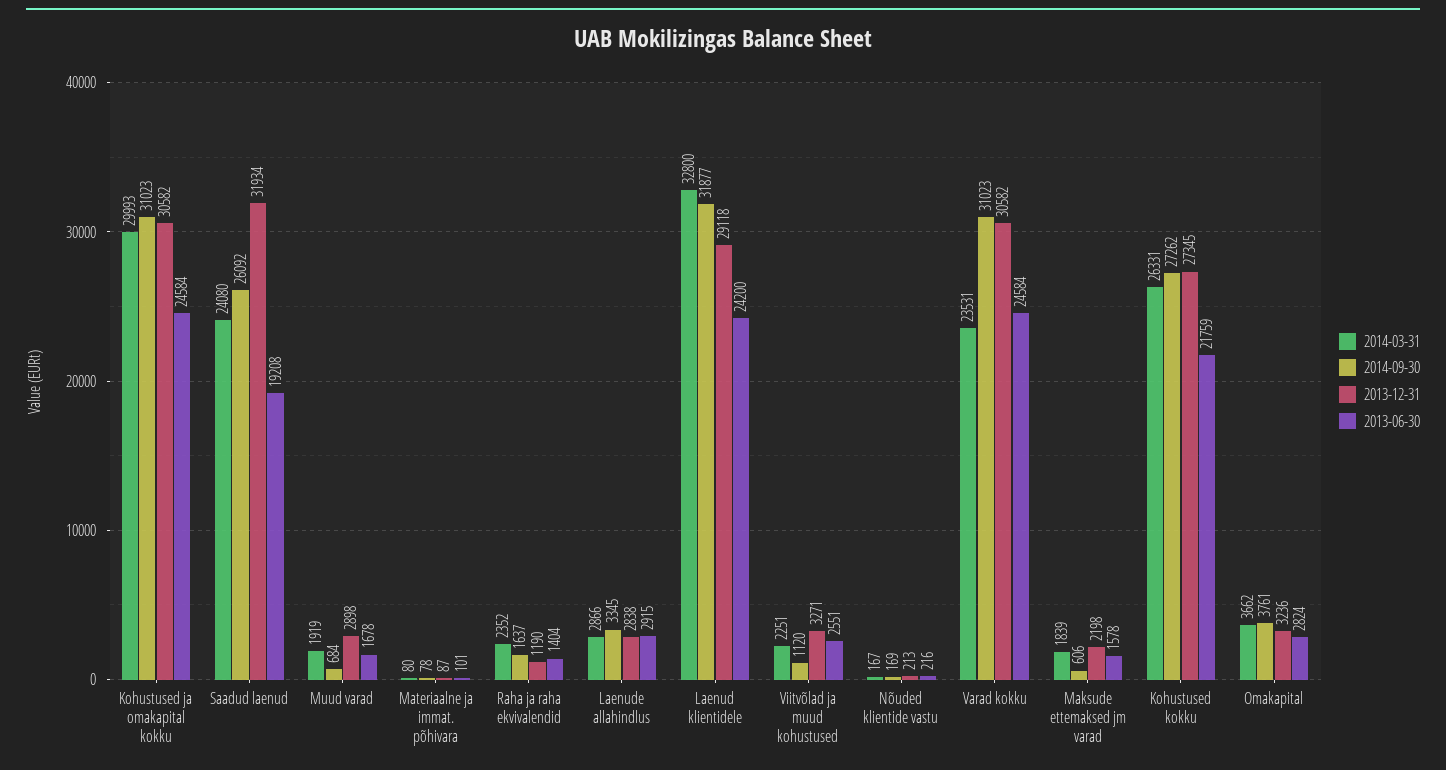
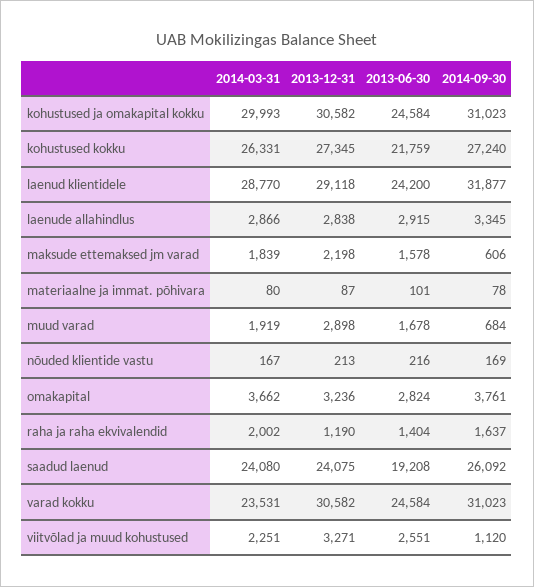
2013-12-31, Saadud laenud: 31934 -> 24075
2014-03-31, Raha ja raha ekvivalendid: 2352 -> 2002
2014-03-31, Laenud klientidele: 32800 -> 28770
2014-09-30, Kohustused kokku: 27262 -> 27240

